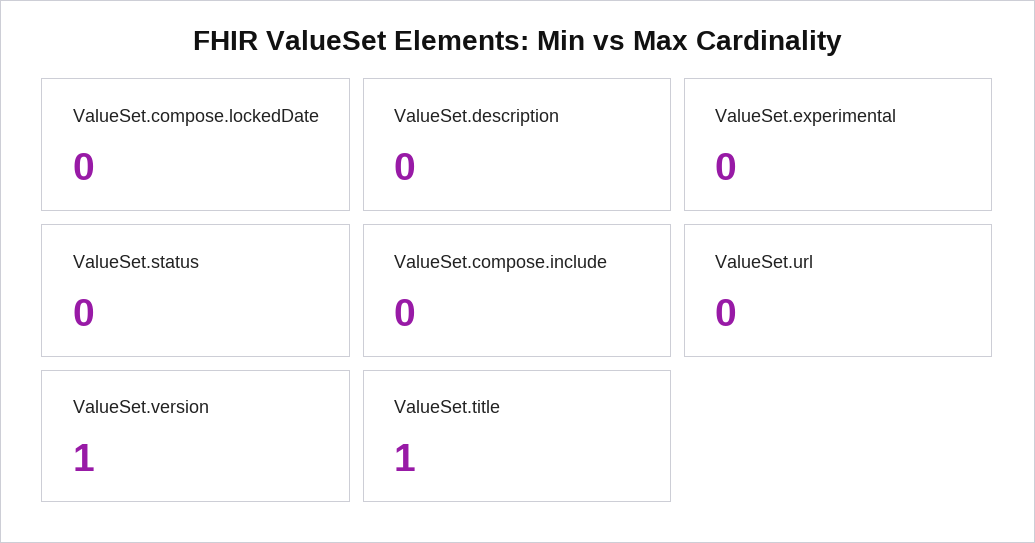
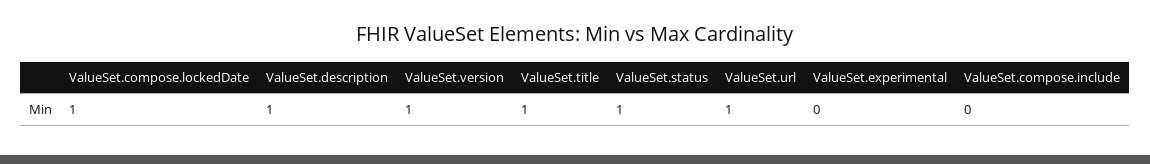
ValueSet.compose.lockedDate: 0 -> 1
ValueSet.description: 0 -> 1
ValueSet.status: 0 -> 1
ValueSet.url: 0 -> 1

